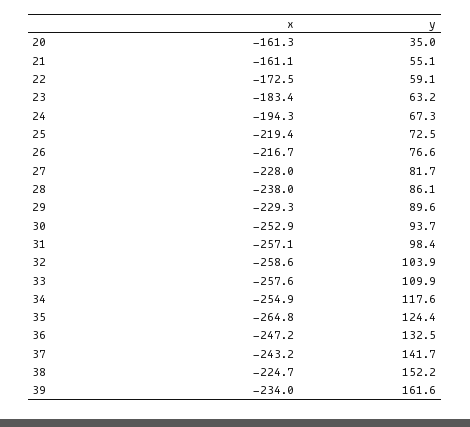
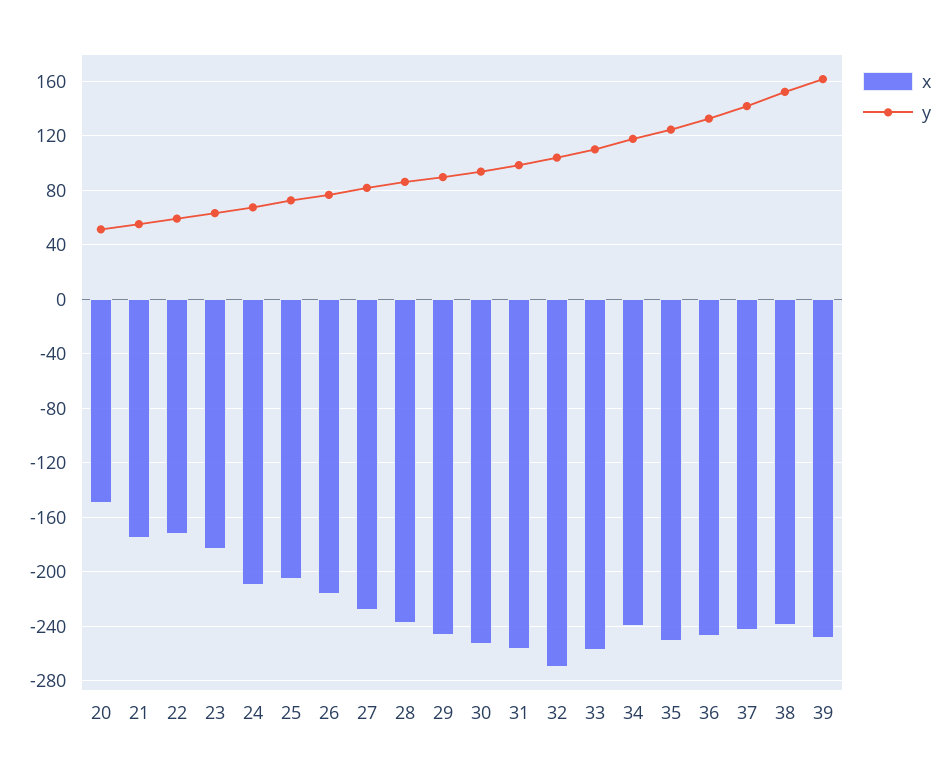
x, 20: -161.3 -> -150
y, 20: 35 -> 50
x, 21: -161.1 -> -175
x, 24: -194.3 -> -210
x, 25: -219.4 -> -205
x, 29: -229.3 -> -245
x, 32: -258.6 -> -270
x, 34: -254.9 -> -240
x, 35: -264.8 -> -250
x, 38: -224.7 -> -240
x, 39: -234 -> -250

